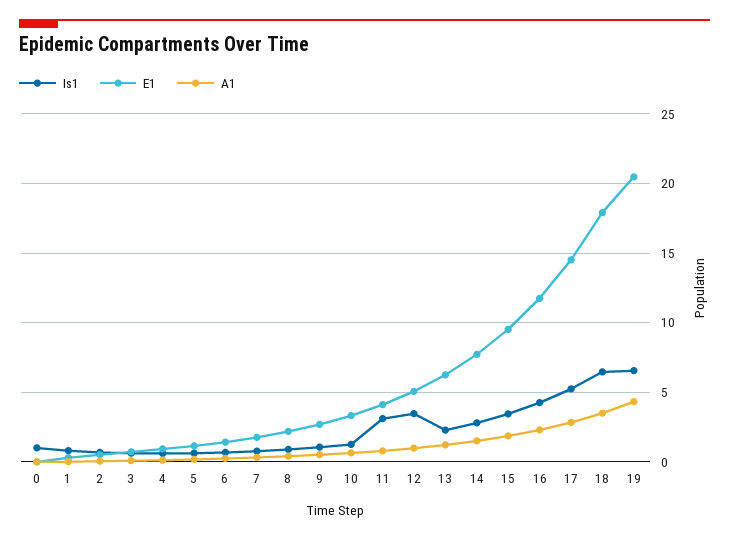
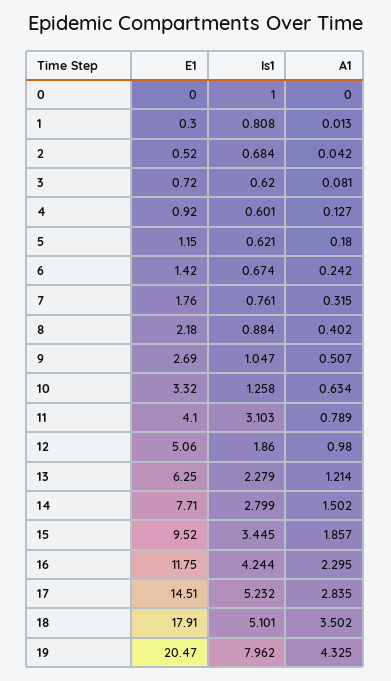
Is1, 12: 3.5 -> 1.86
Is1, 18: 6.5 -> 5.101
Is1, 19: 6.5 -> 7.962

